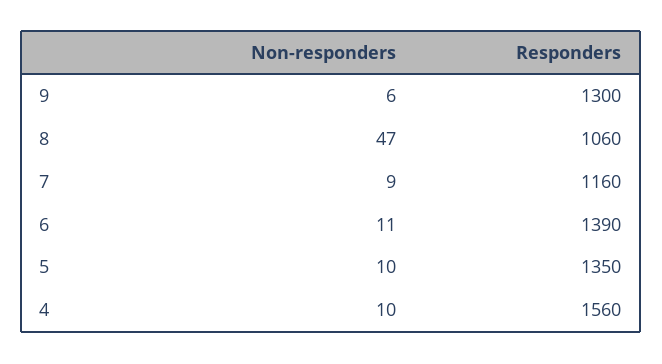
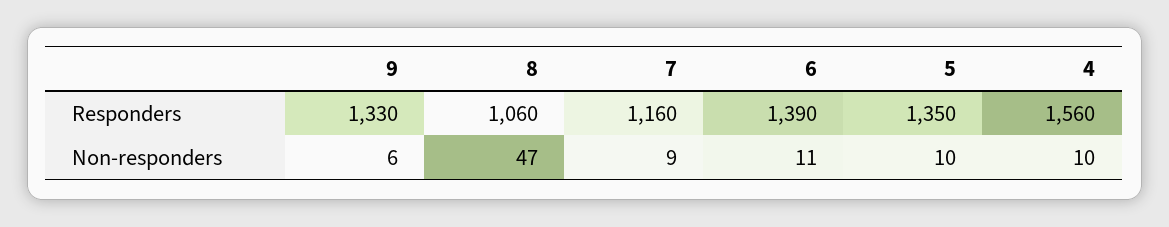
Responders, 9: 1300 -> 1330

